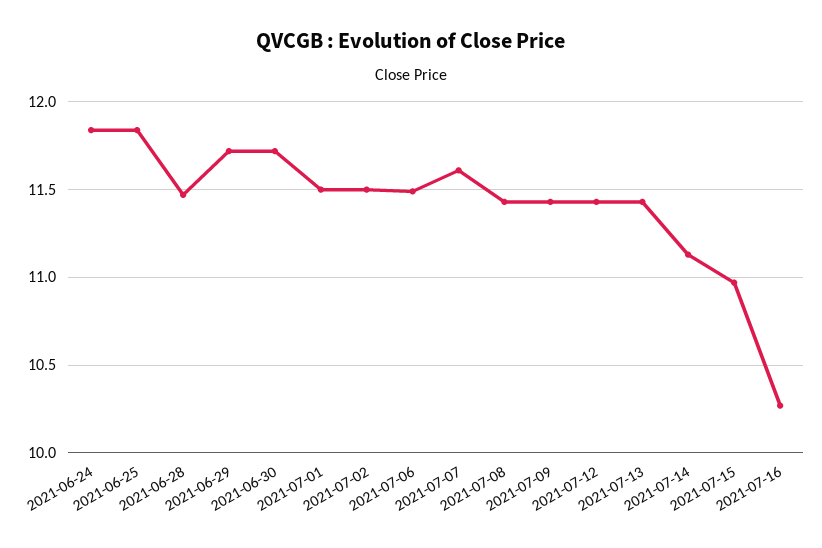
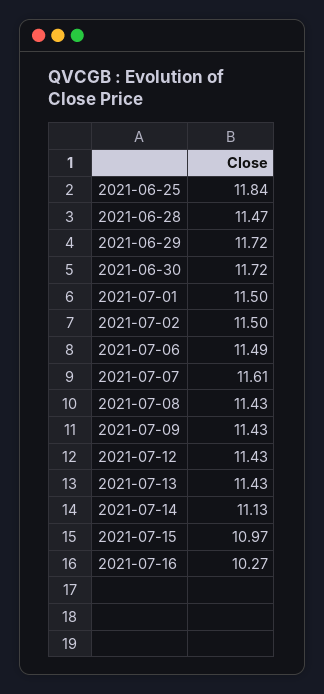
2021-06-24: 11.85 -> none

